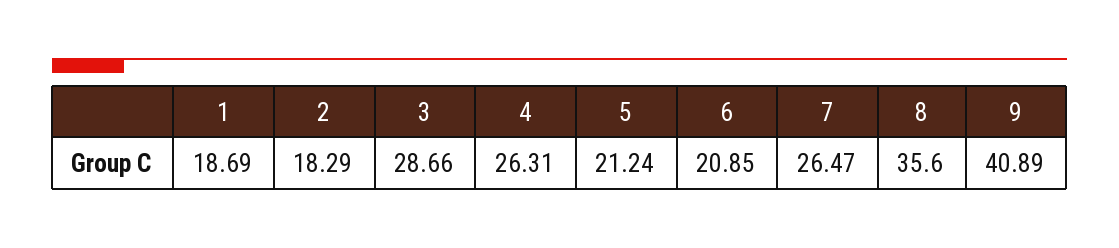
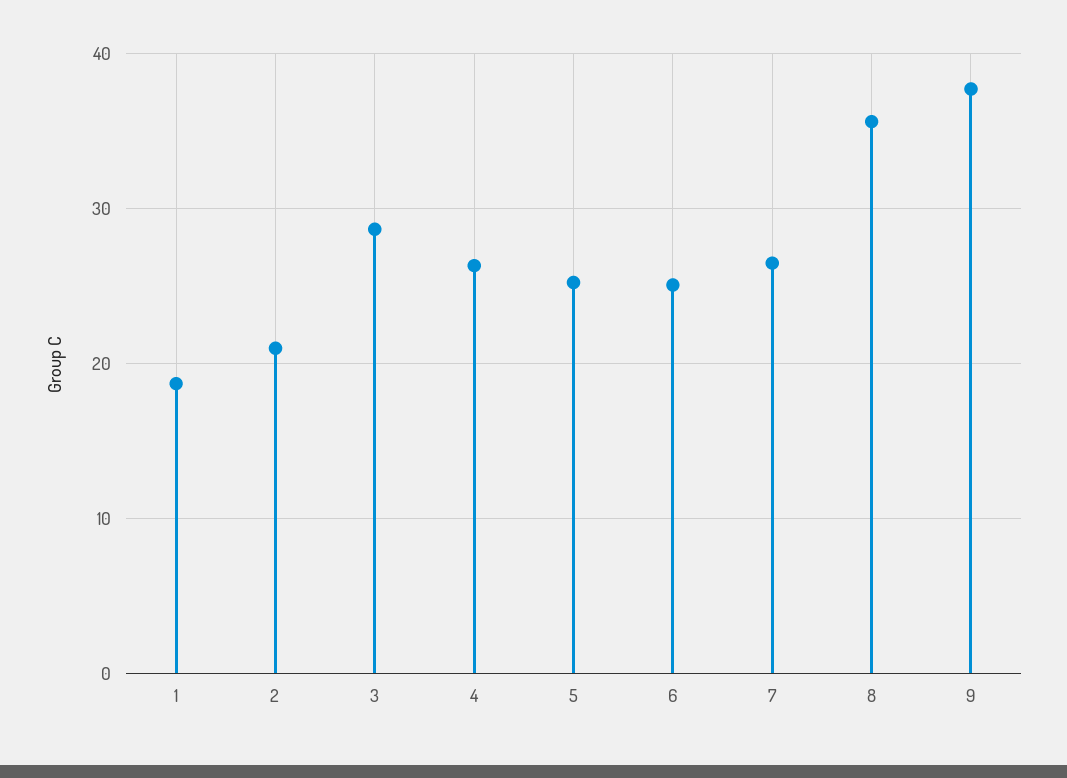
2: 18.29 -> 21
5: 21.24 -> 25
6: 20.85 -> 25
9: 40.89 -> 38

